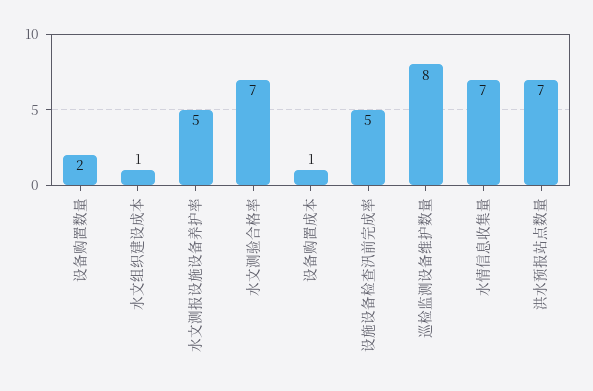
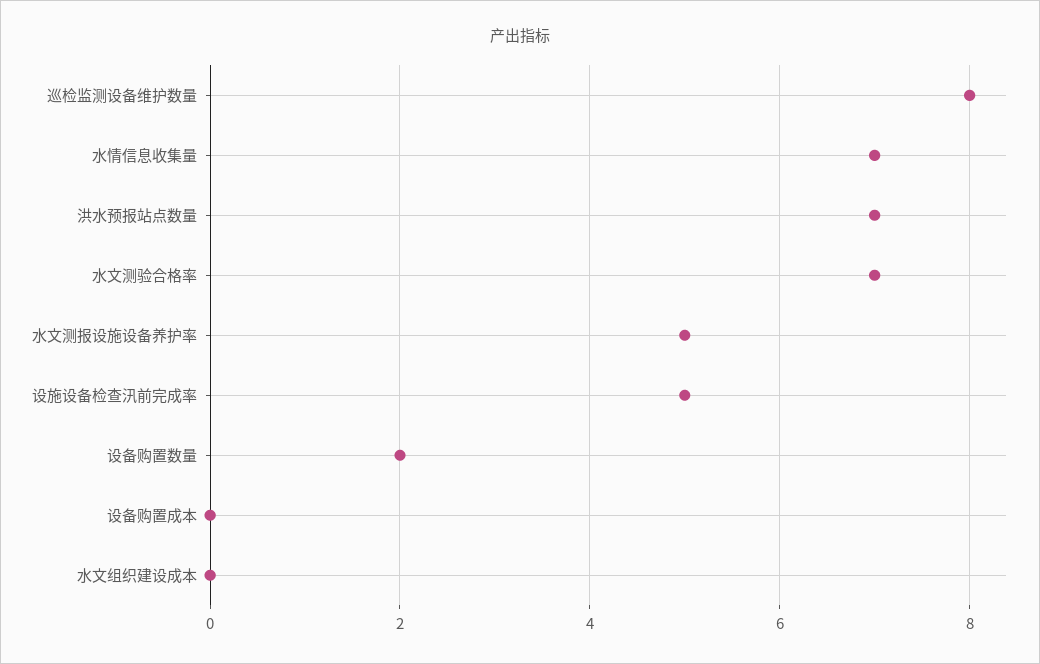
水文组织建设成本: 1 -> 0
设备购置成本: 1 -> 0

